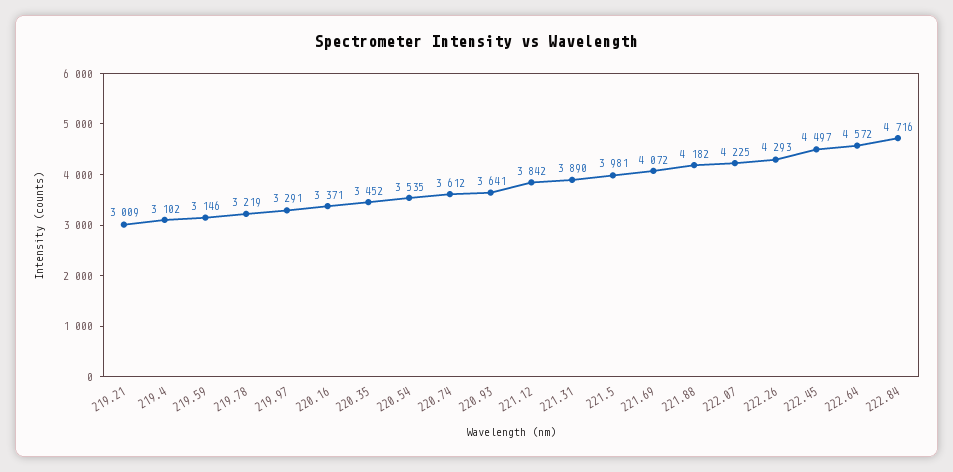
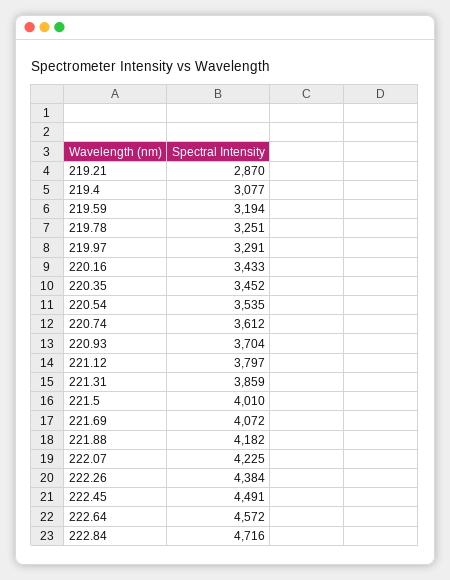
219.21: 3009 -> 2870
219.4: 3102 -> 3077
219.59: 3146 -> 3194
219.78: 3219 -> 3251
220.16: 3371 -> 3433
220.93: 3641 -> 3704
221.12: 3842 -> 3797
221.31: 3890 -> 3859
221.5: 3981 -> 4010
222.26: 4293 -> 4384
222.45: 4497 -> 4491

